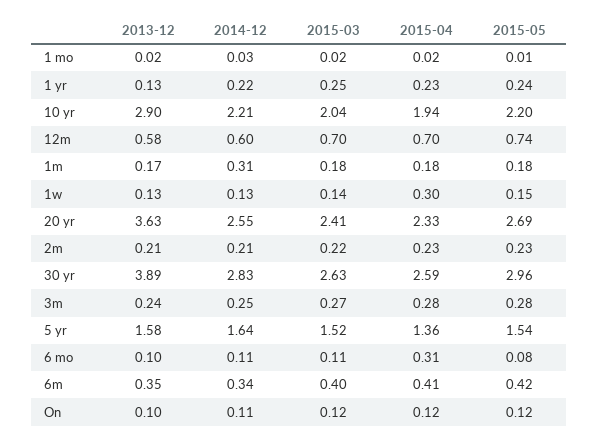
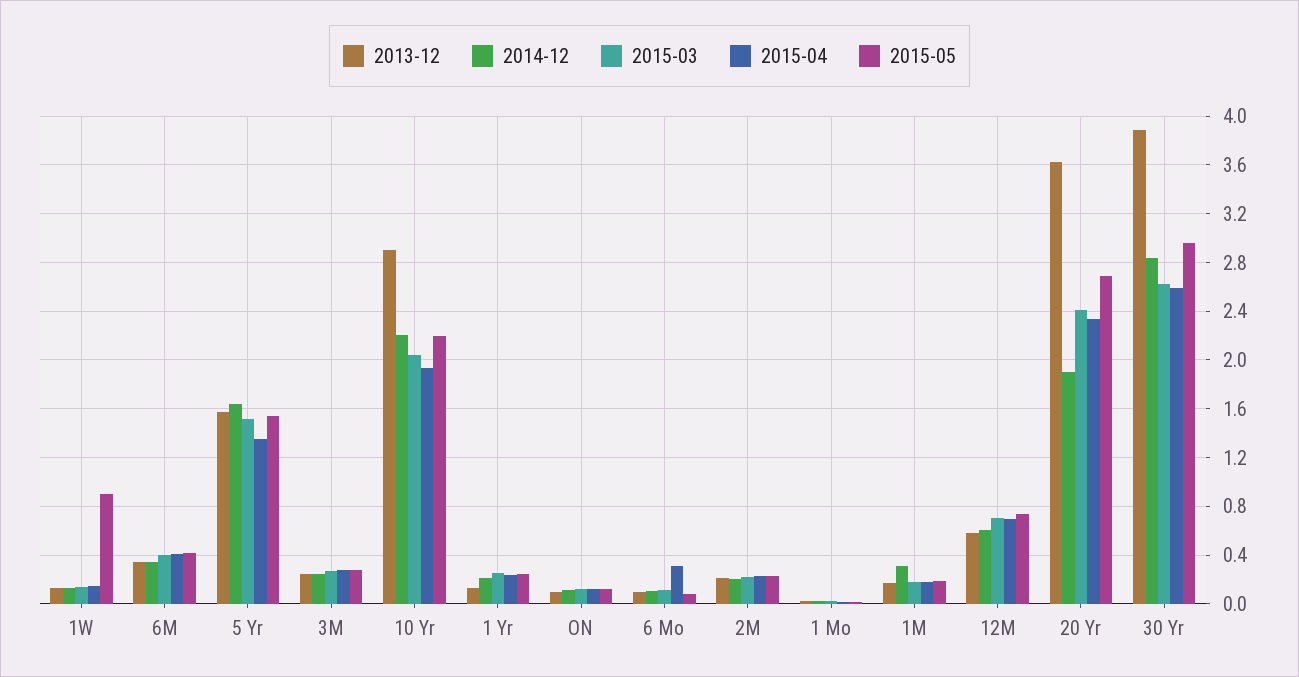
2015-04, 1w: 0.3 -> 0.15
2015-05, 1w: 0.15 -> 0.9
2014-12, 20 yr: 2.55 -> 1.9

